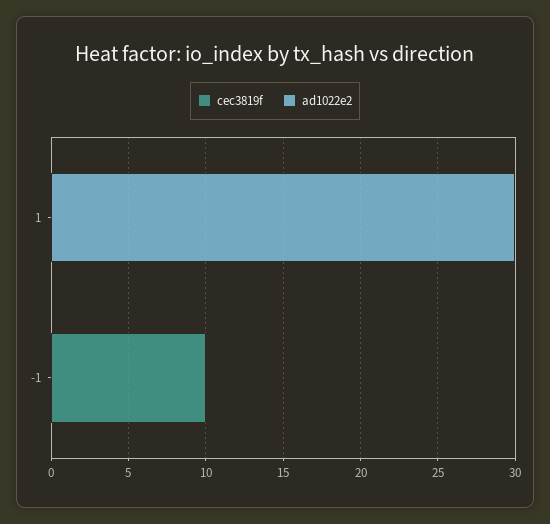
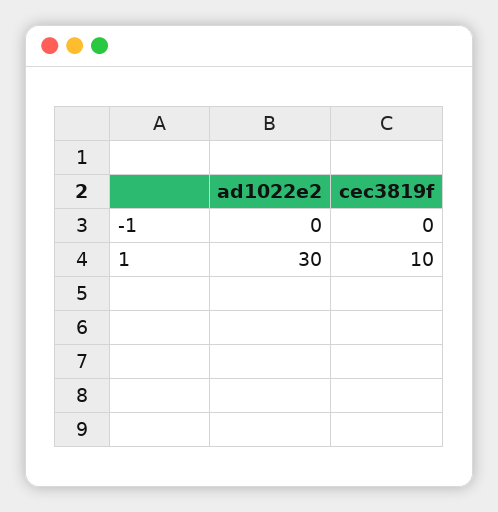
cec3819f, 1: 0 -> 10
cec3819f, -1: 10 -> 0

